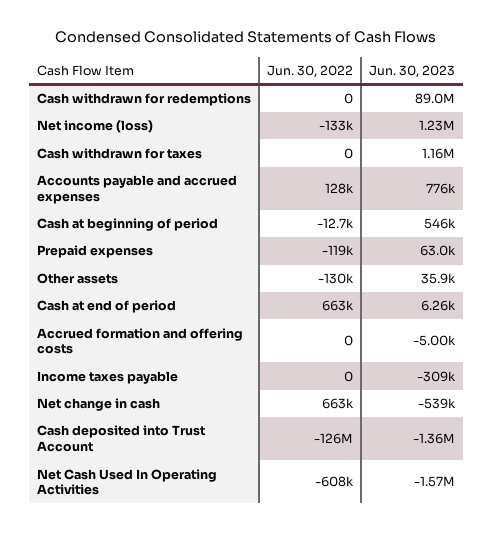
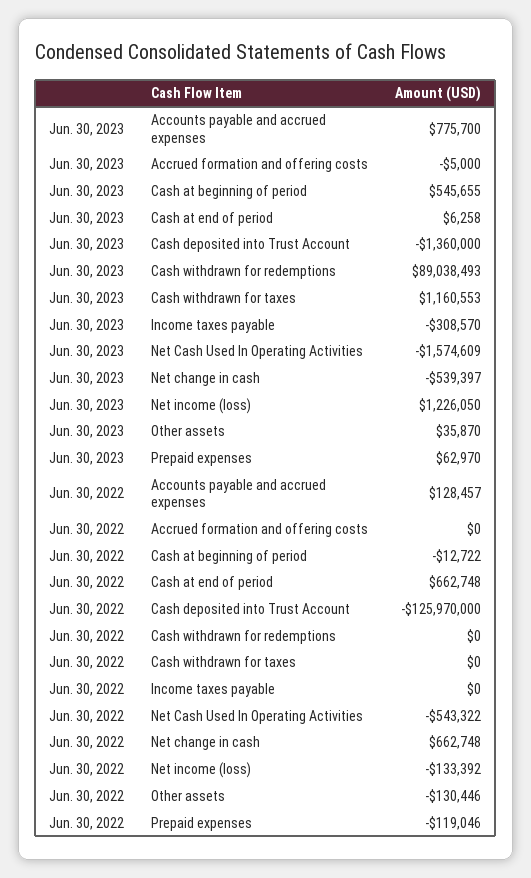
Jun. 30, 2022, Net Cash Used In Operating Activities: -608000 -> -543322

